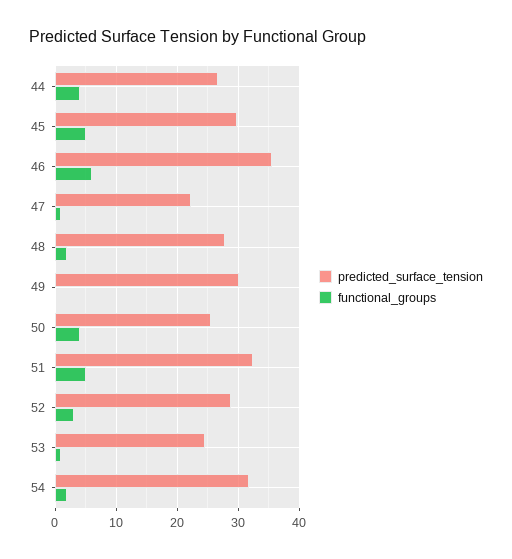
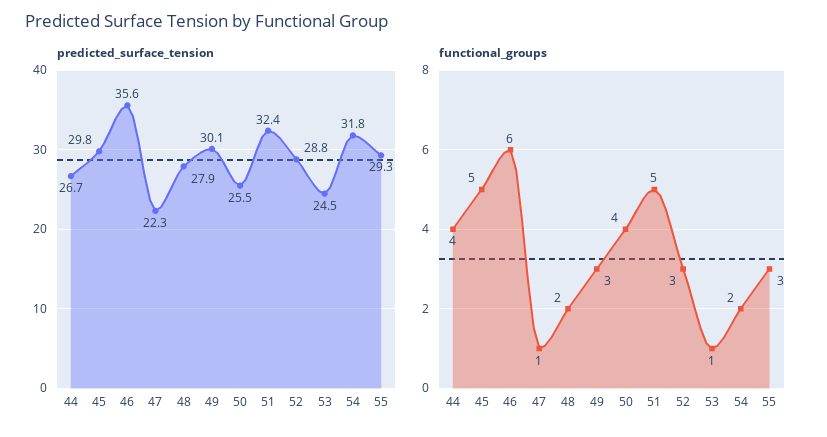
functional_groups, 49: 0 -> 3
predicted_surface_tension, 55: none -> 29.3
functional_groups, 55: none -> 3

